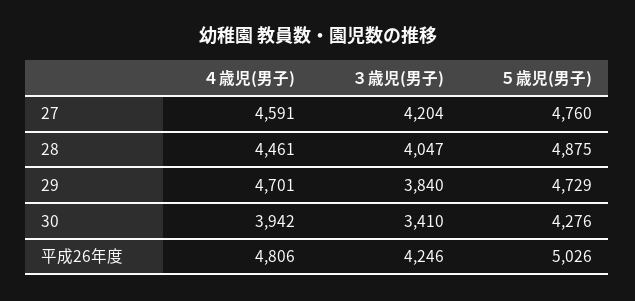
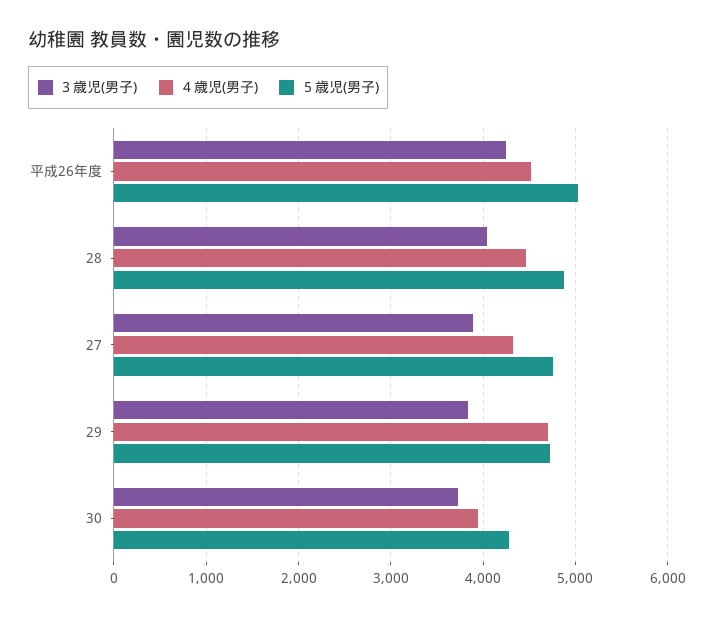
４歳児(男子), 27: 4591 -> 4300
３歳児(男子), 27: 4204 -> 3900
３歳児(男子), 30: 3410 -> 3700
４歳児(男子), 平成26年度: 4806 -> 4500

